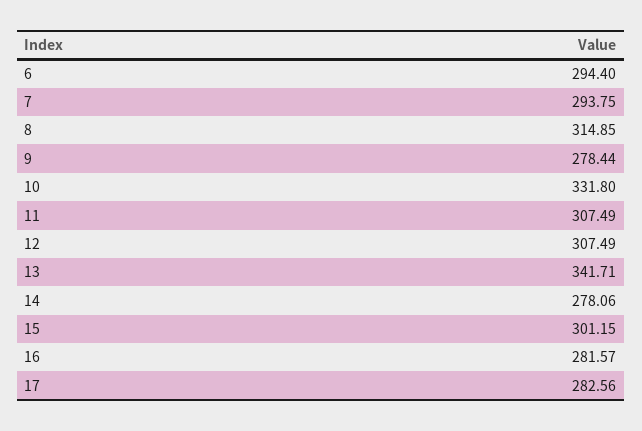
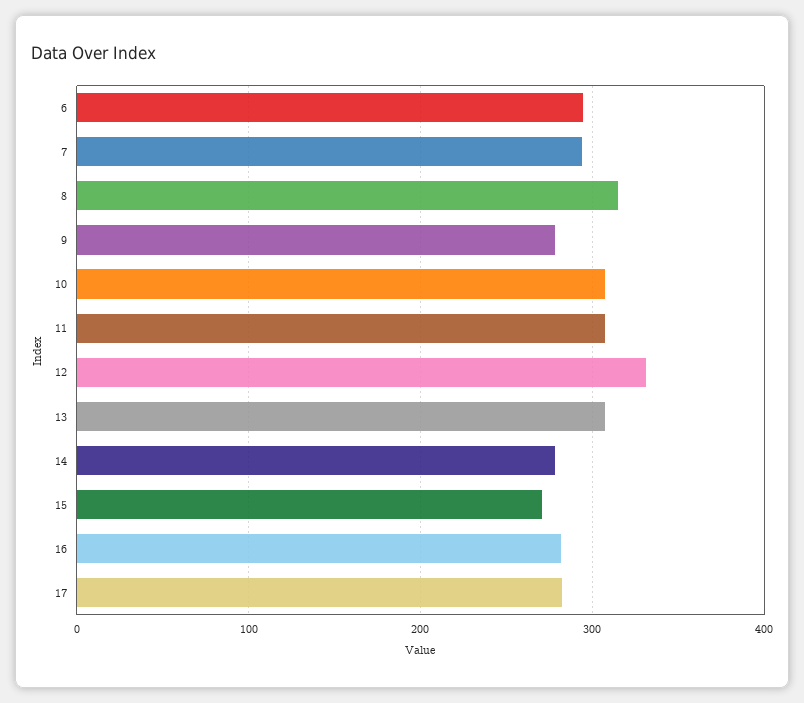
10: 331.8 -> 310
12: 307.49 -> 330
13: 341.71 -> 310
15: 301.15 -> 270

